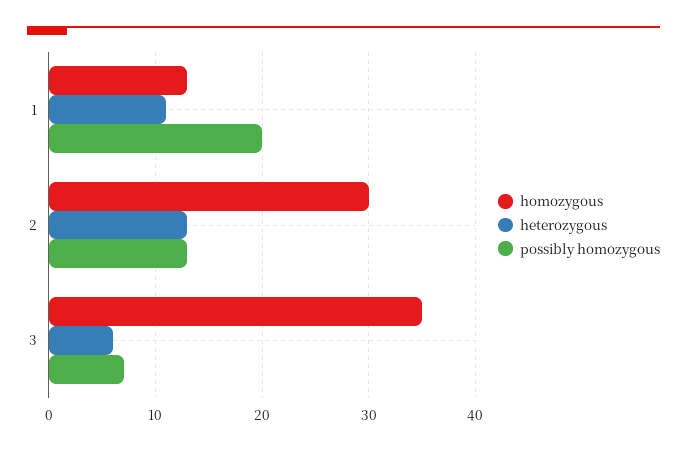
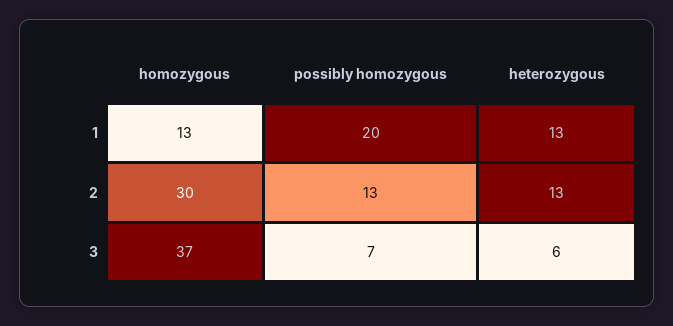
heterozygous, 1: 11 -> 13
homozygous, 3: 35 -> 37

